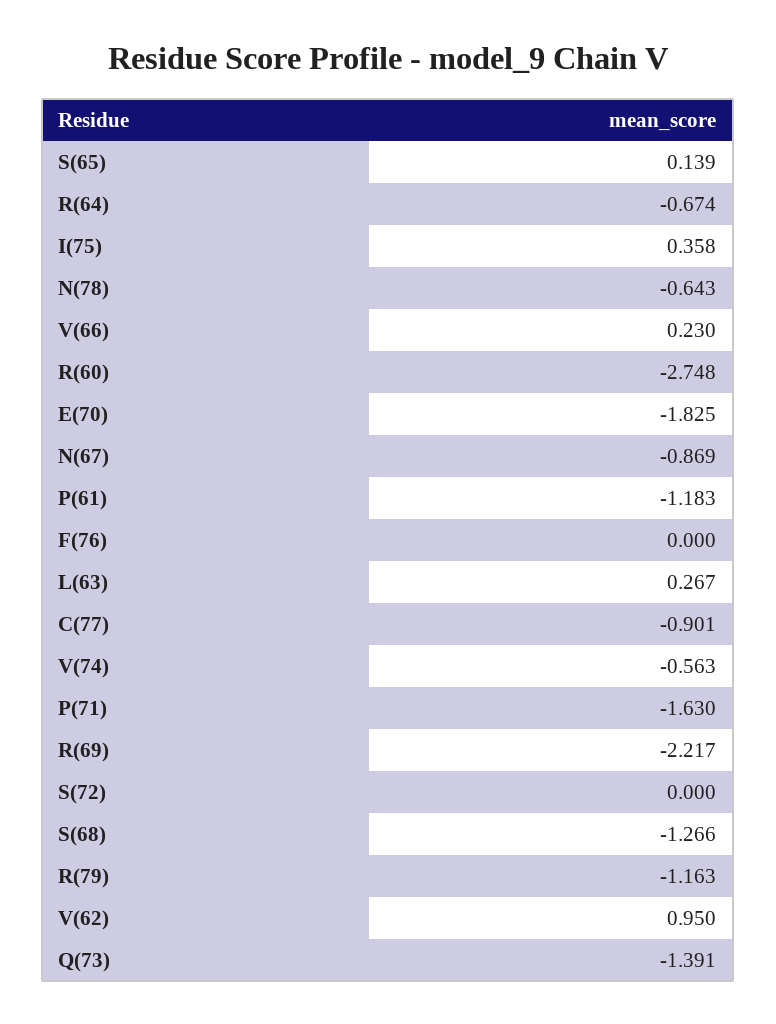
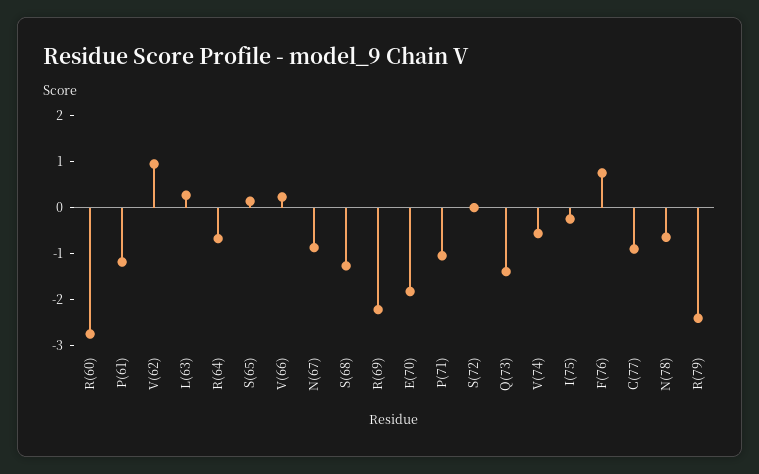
I(75): 0.358 -> -0.2
F(76): 0 -> 0.8
P(71): -1.63 -> -1
R(79): -1.163 -> -2.4

